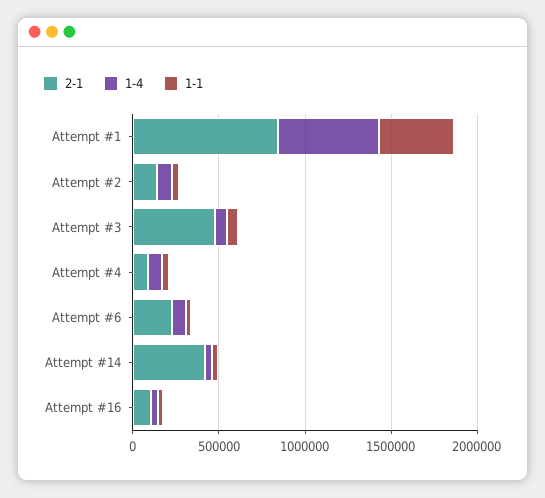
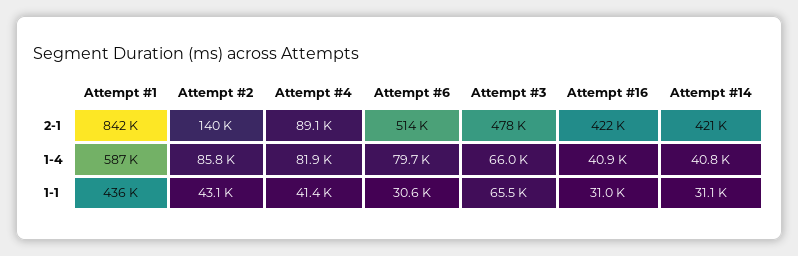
2-1, Attempt #6: 200000 -> 514000
2-1, Attempt #16: 100000 -> 422000

